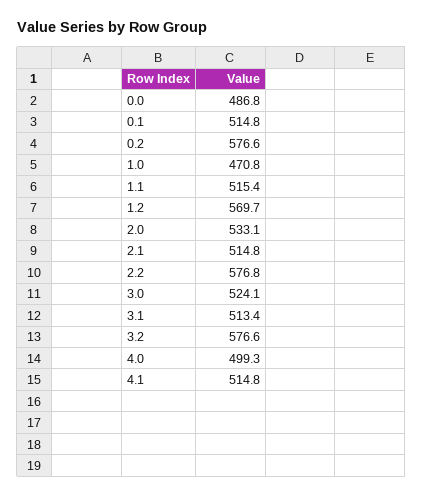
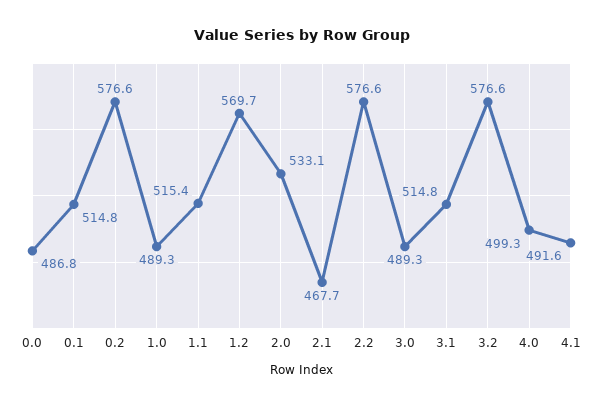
1.0: 470.8 -> 489.3
2.1: 514.8 -> 467.7
2.2: 576.8 -> 576.6
3.0: 524.1 -> 489.3
3.1: 513.4 -> 514.8
4.1: 514.8 -> 491.6

